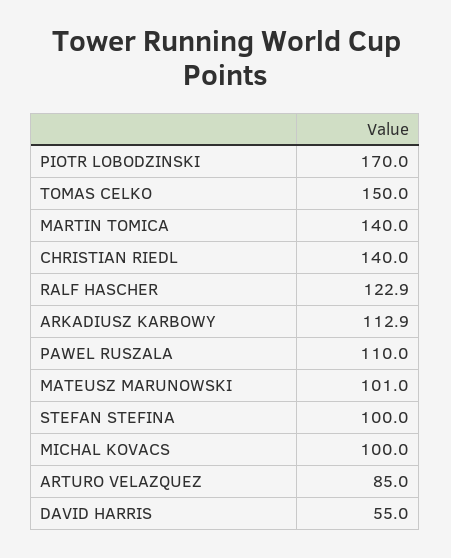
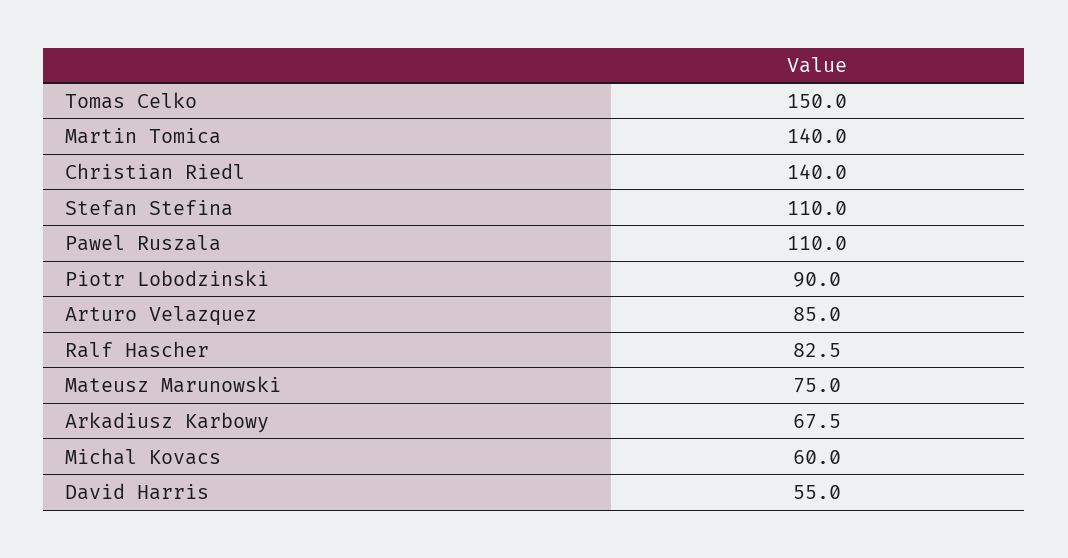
PIOTR LOBODZINSKI: 170 -> 90
RALF HASCHER: 122.9 -> 82.5
ARKADIUSZ KARBOWY: 112.9 -> 67.5
MATEUSZ MARUNOWSKI: 101 -> 75
STEFAN STEFINA: 100 -> 110
MICHAL KOVACS: 100 -> 60

